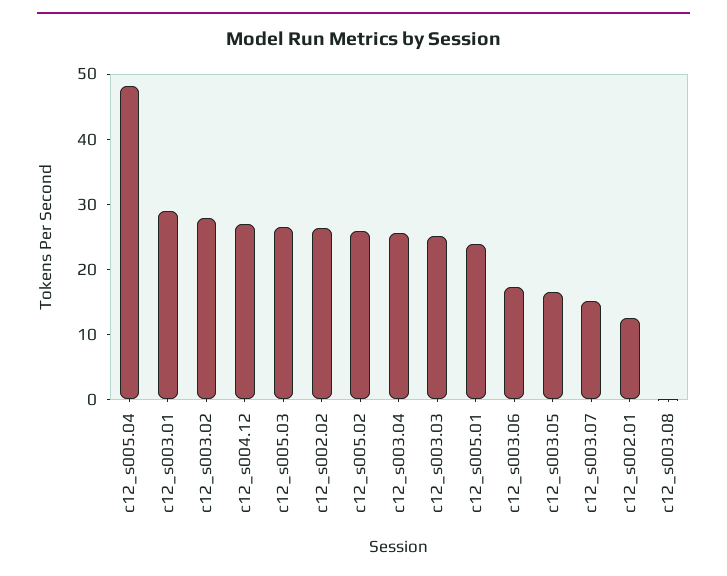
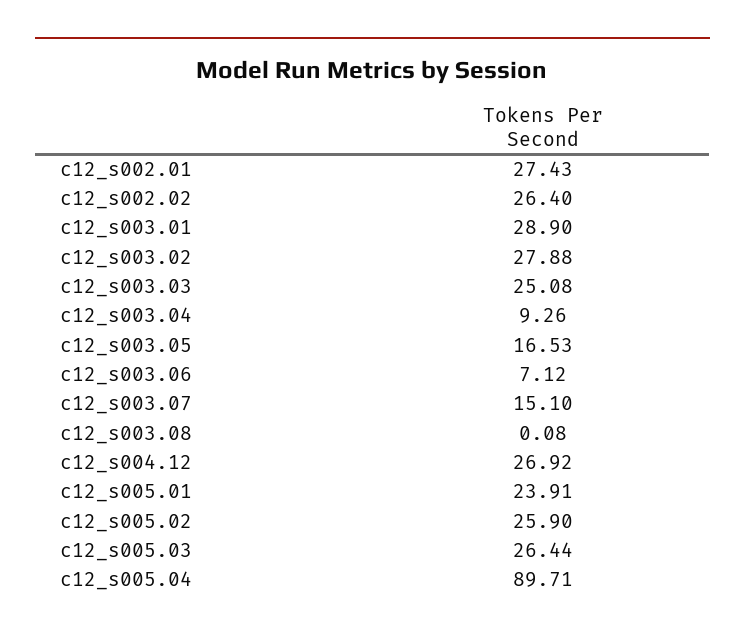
c12_s005.04: 48 -> 89.71
c12_s003.04: 26 -> 9.26
c12_s003.06: 18 -> 7.12
c12_s002.01: 12 -> 27.43

